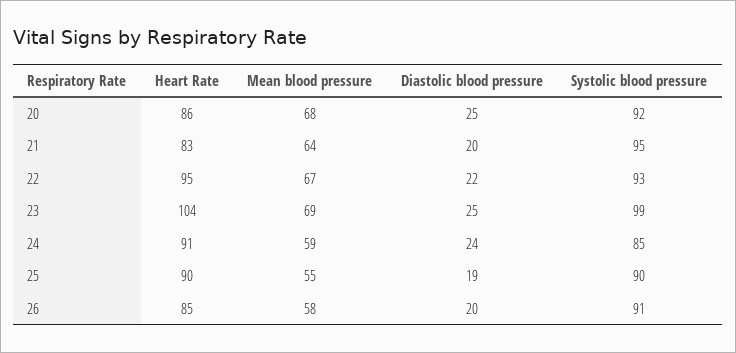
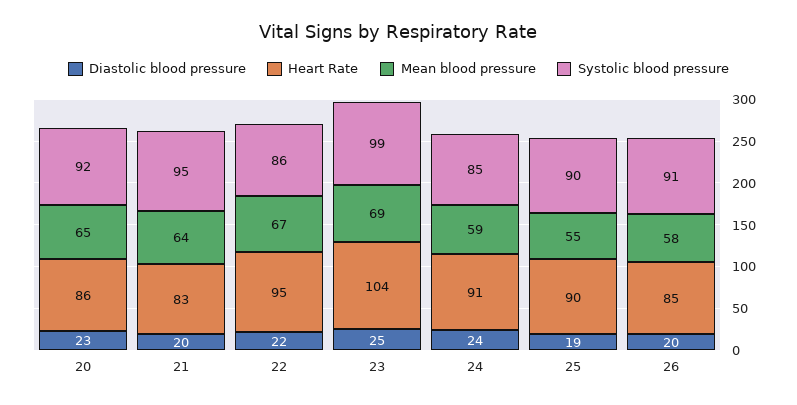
Mean blood pressure, 20: 68 -> 65
Diastolic blood pressure, 20: 25 -> 23
Systolic blood pressure, 22: 93 -> 86

